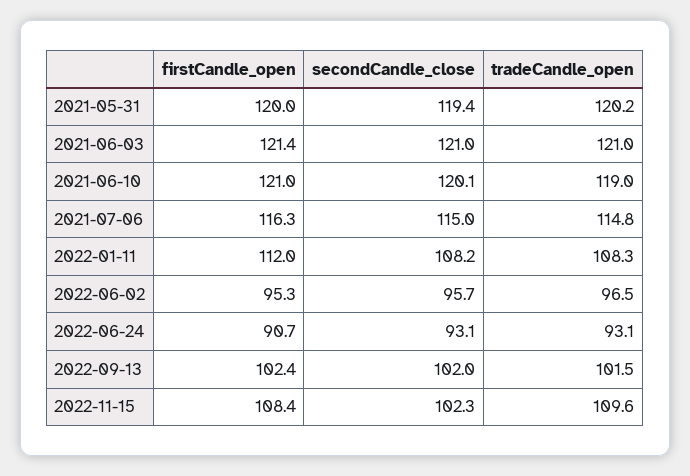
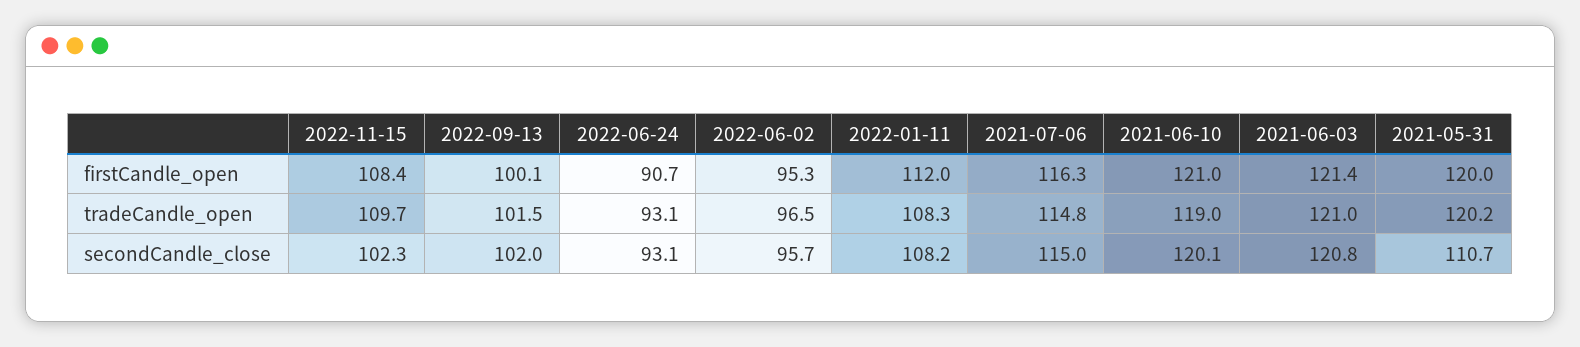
secondCandle_close, 2021-05-31: 119.4 -> 110.7
secondCandle_close, 2021-06-03: 121 -> 120.8
firstCandle_open, 2022-09-13: 102.4 -> 100.1
tradeCandle_open, 2022-11-15: 109.6 -> 109.7

